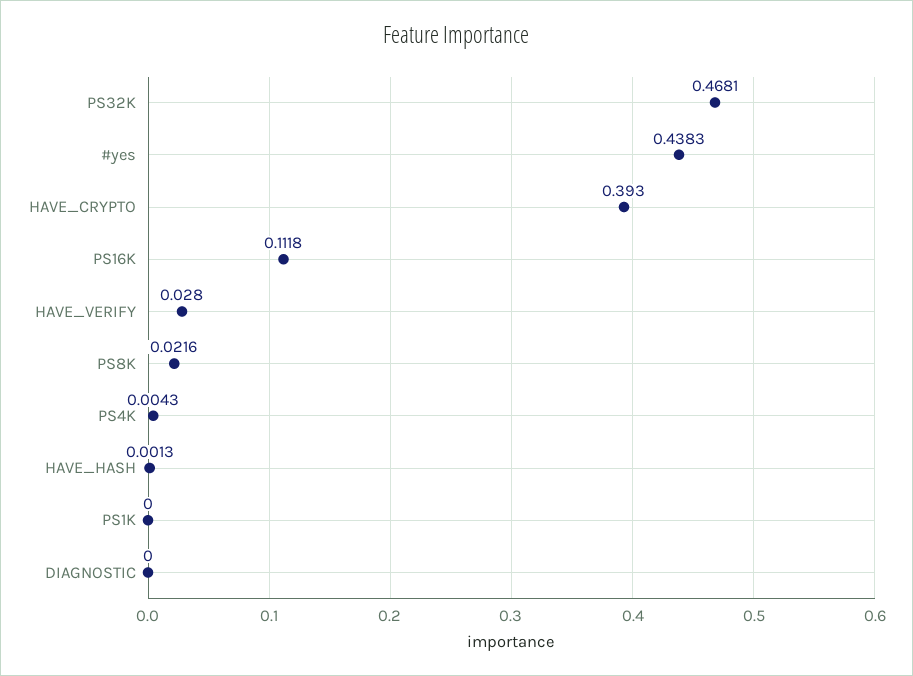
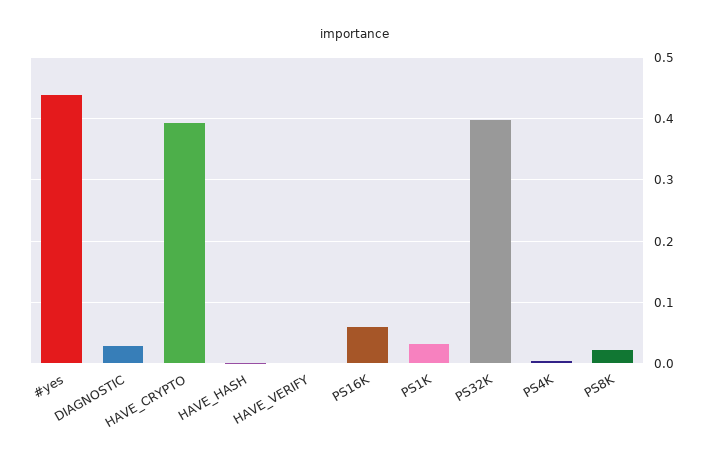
PS32K: 0.4681 -> 0.4
PS16K: 0.1118 -> 0.06
HAVE_VERIFY: 0.028 -> 0
PS1K: 0 -> 0.03
DIAGNOSTIC: 0 -> 0.03

